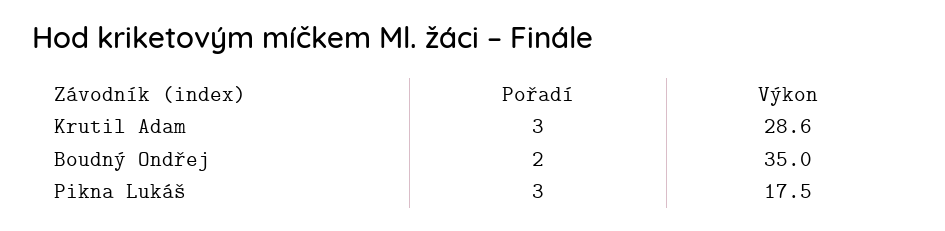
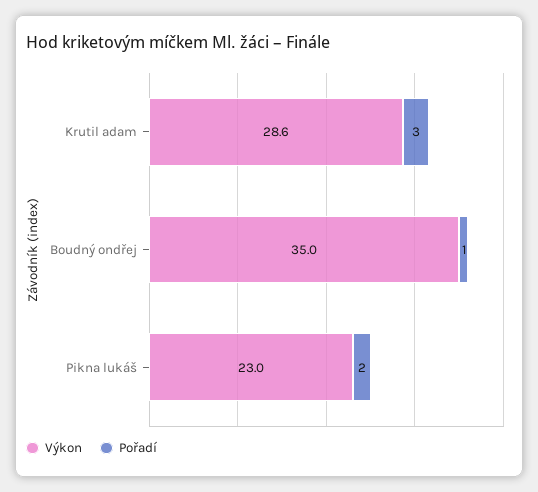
Pořadí, Boudný Ondřej: 2 -> 1
Pořadí, Pikna Lukáš: 3 -> 2
Výkon, Pikna Lukáš: 17.5 -> 23

